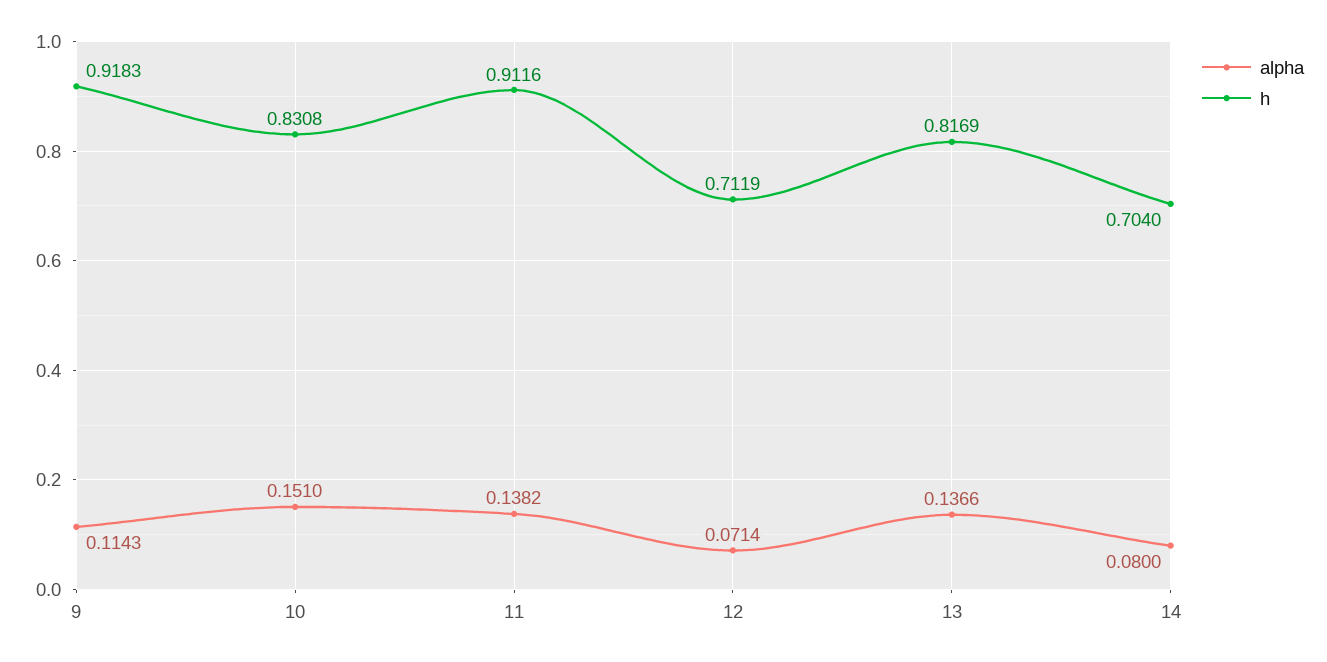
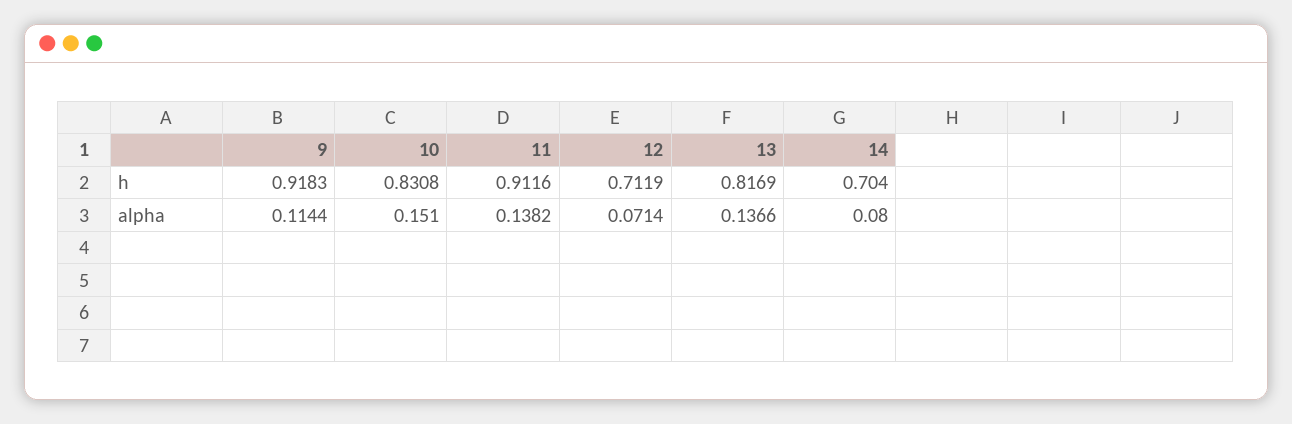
alpha, 9: 0.1143 -> 0.1144

